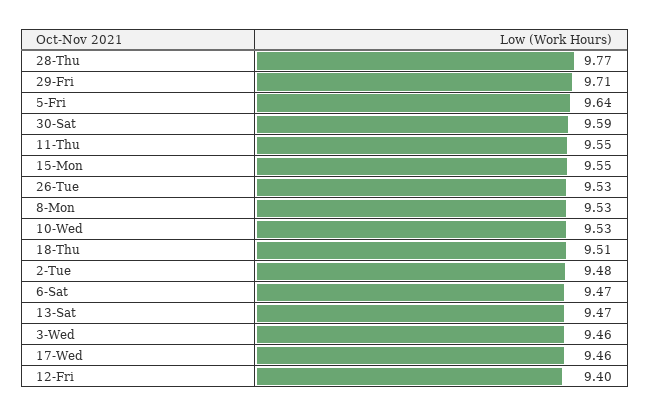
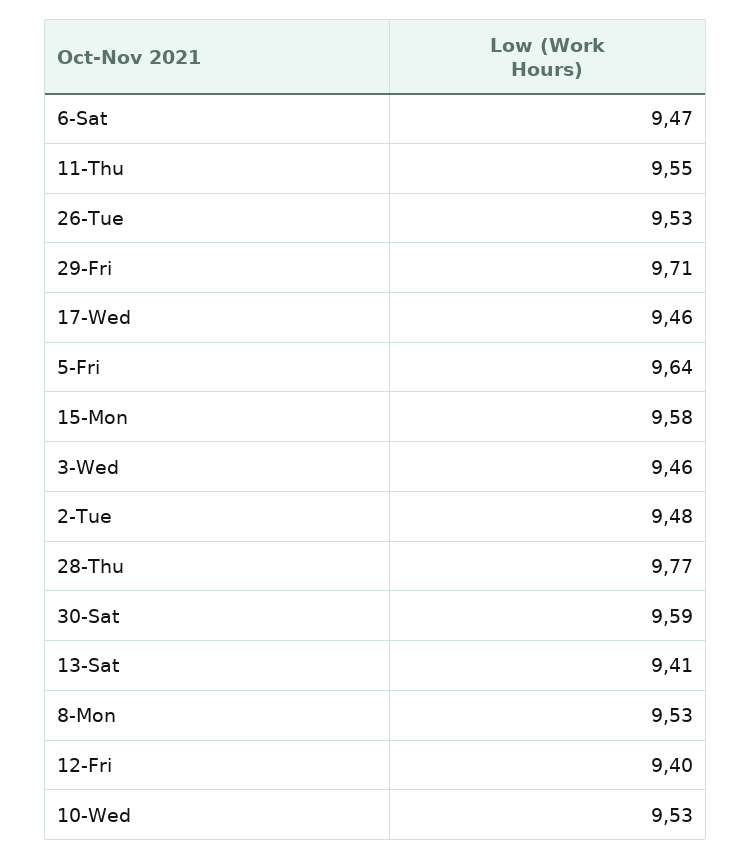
15-Mon: 9.55 -> 9.58
18-Thu: 9.51 -> none
13-Sat: 9.47 -> 9.41

